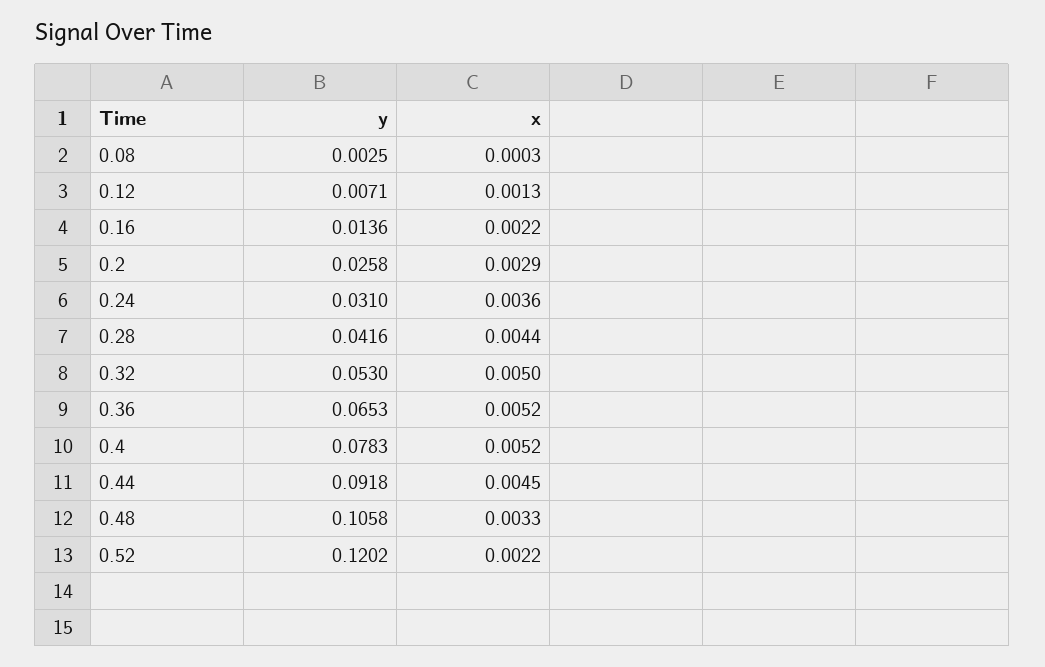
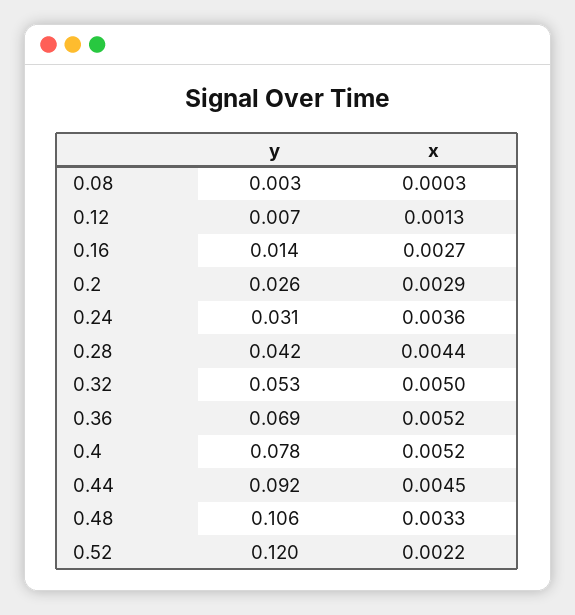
x, 0.16: 0.0022 -> 0.0027
y, 0.36: 0.0653 -> 0.069

